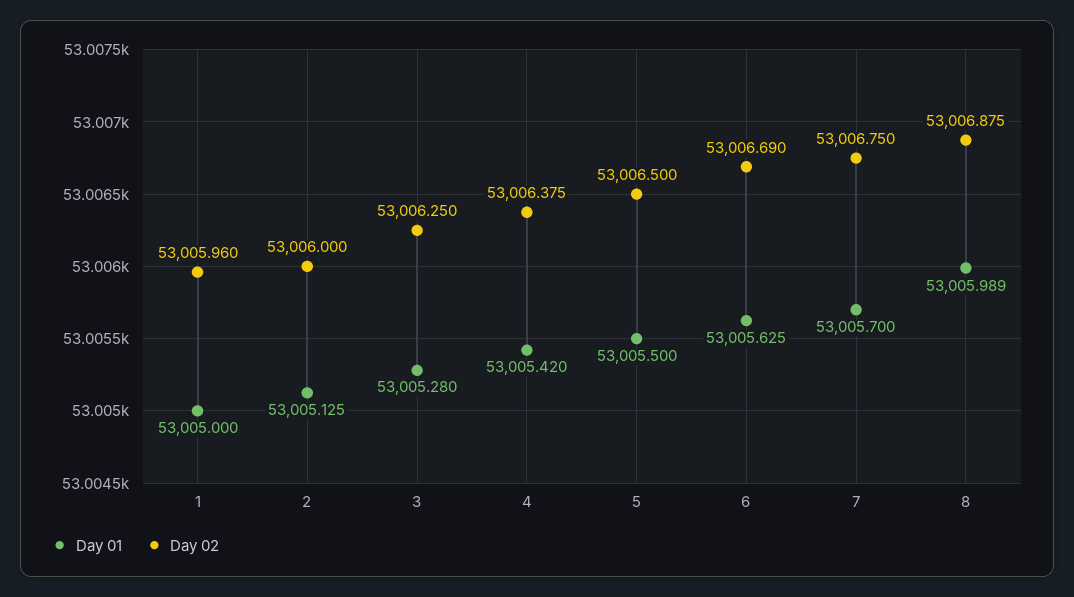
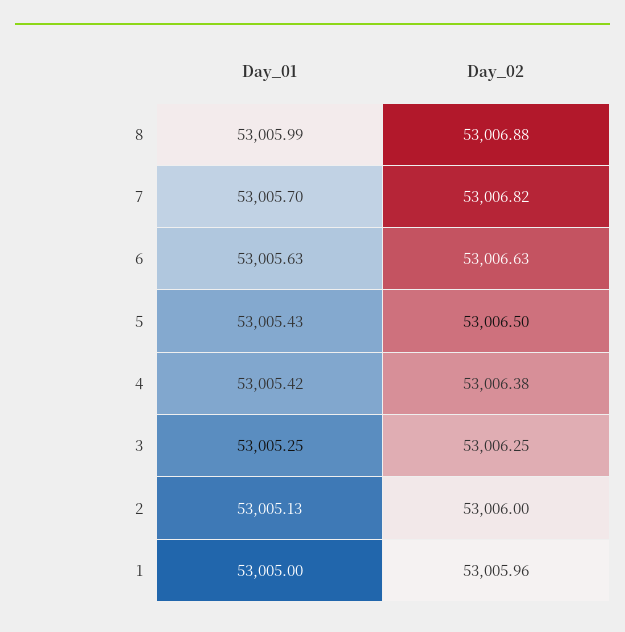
Day 01, 3: 53005.28 -> 53005.25
Day 01, 5: 53005.5 -> 53005.43
Day 02, 6: 53006.69 -> 53006.63
Day 02, 7: 53006.75 -> 53006.82

